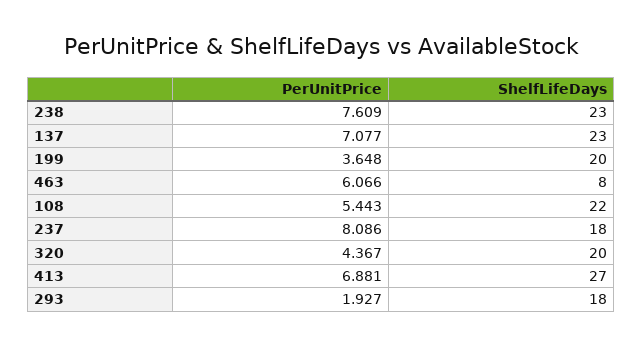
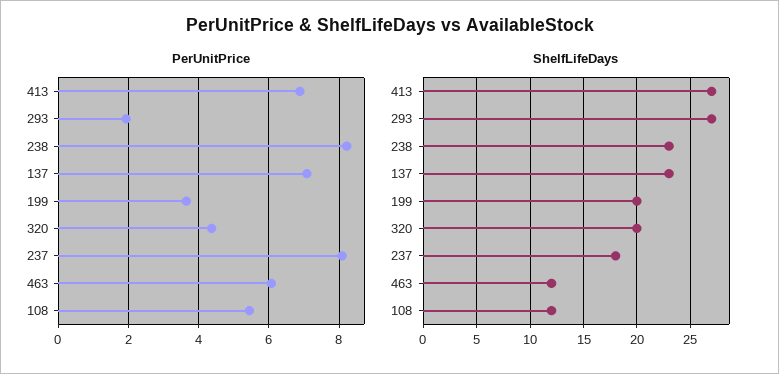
PerUnitPrice, 238: 7.609 -> 8.2
ShelfLifeDays, 463: 8 -> 12
ShelfLifeDays, 108: 22 -> 12
ShelfLifeDays, 293: 18 -> 27

